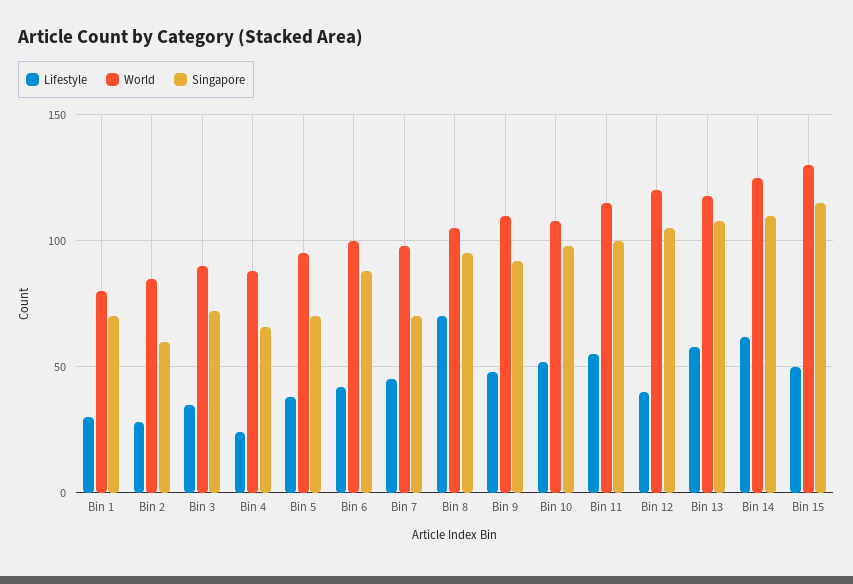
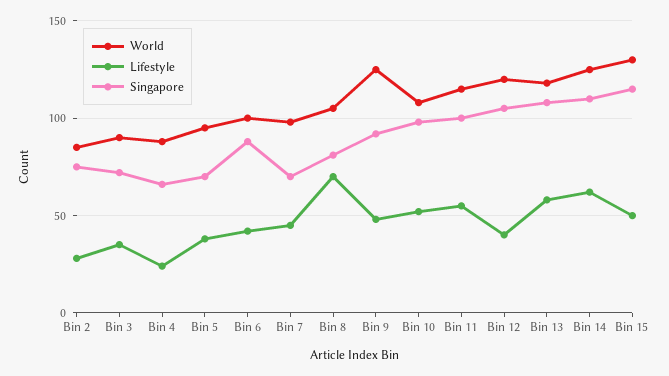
Lifestyle, Bin 1: 30 -> none
World, Bin 1: 80 -> none
Singapore, Bin 1: 70 -> none
Singapore, Bin 2: 60 -> 75
Singapore, Bin 8: 95 -> 80
World, Bin 9: 110 -> 125

